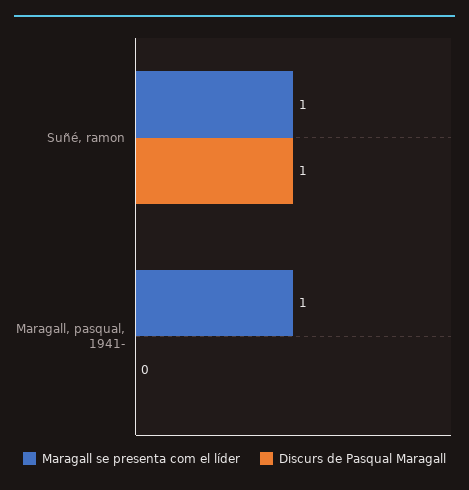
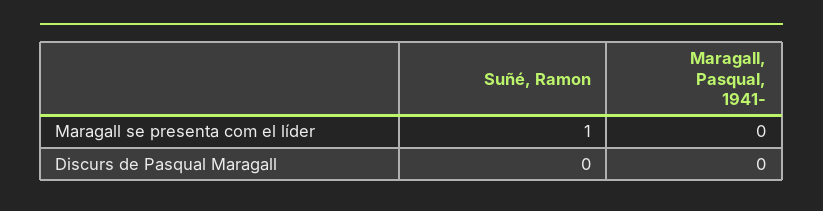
Discurs de Pasqual Maragall, Suñé, ramon: 1 -> 0
Maragall se presenta com el líder, Maragall, pasqual, 1941-: 1 -> 0

